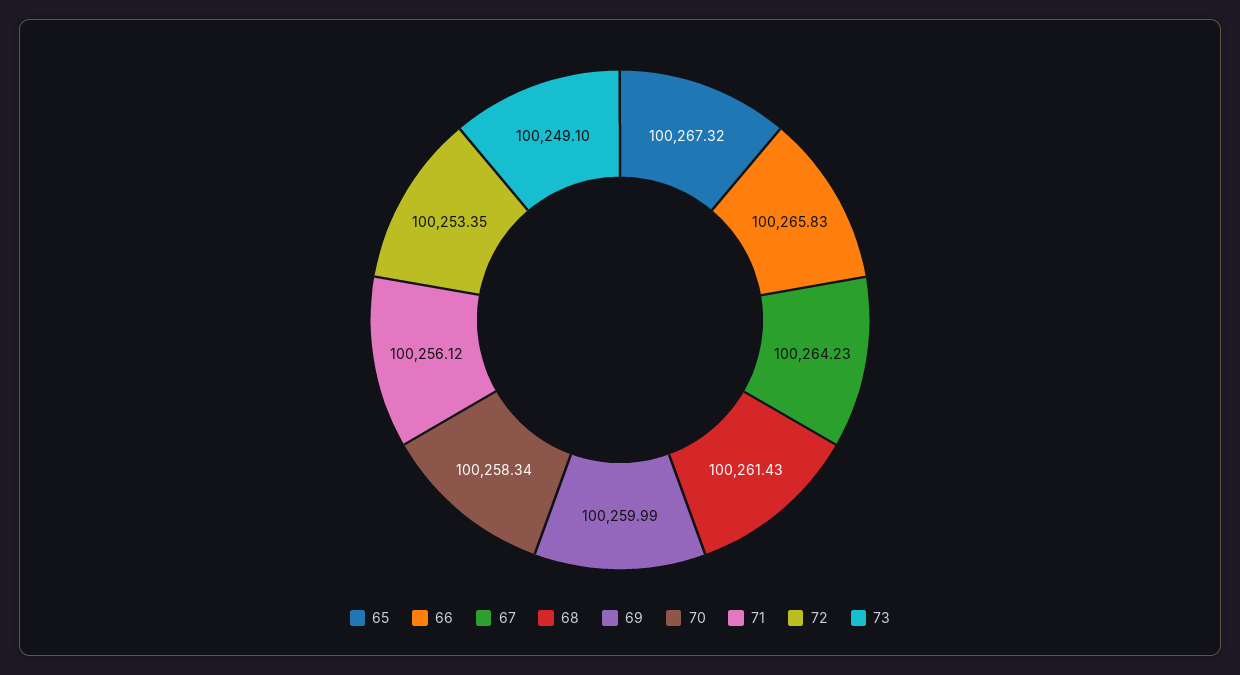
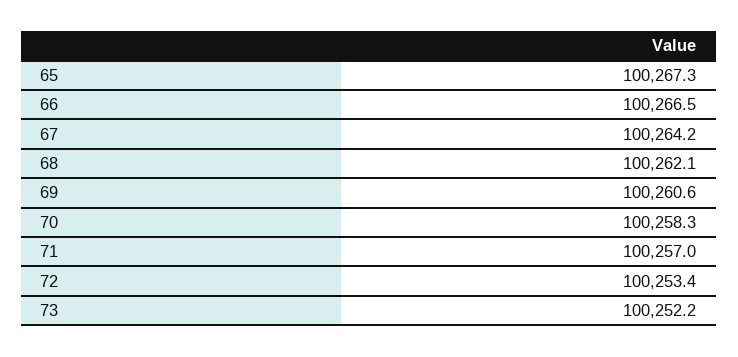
66: 100265.83 -> 100266.5
68: 100261.43 -> 100262.1
69: 100259.99 -> 100260.6
71: 100256.12 -> 100257
73: 100249.1 -> 100252.2

